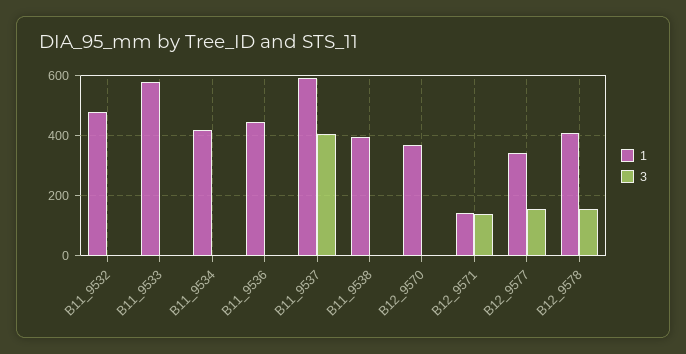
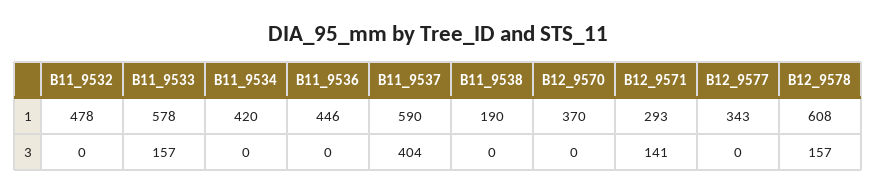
3, B11_9533: 0 -> 157
1, B11_9538: 400 -> 190
1, B12_9571: 140 -> 293
3, B12_9577: 160 -> 0
1, B12_9578: 400 -> 608

